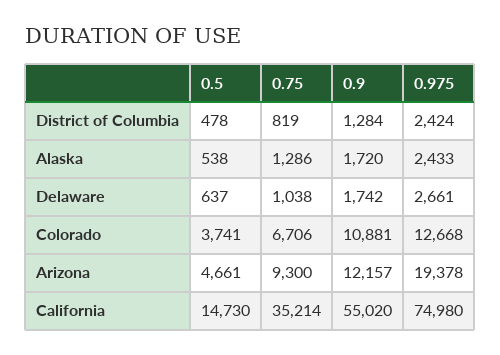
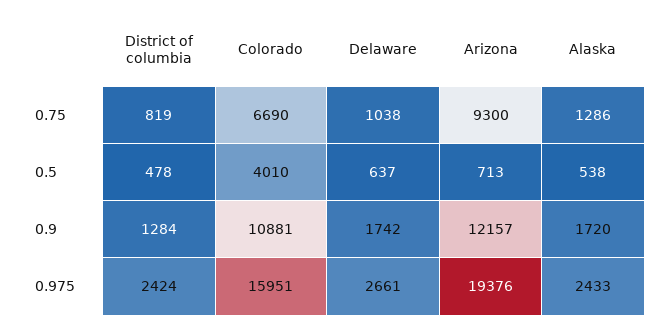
0.5, Colorado: 3741 -> 4010
0.75, Colorado: 6706 -> 6690
0.975, Colorado: 12668 -> 15951
0.5, Arizona: 4661 -> 713
0.975, Arizona: 19378 -> 19376
0.5, California: 14730 -> none
0.75, California: 35214 -> none
0.9, California: 55020 -> none
0.975, California: 74980 -> none

